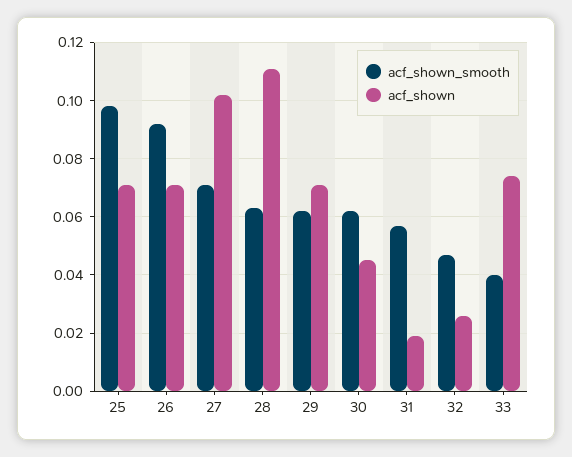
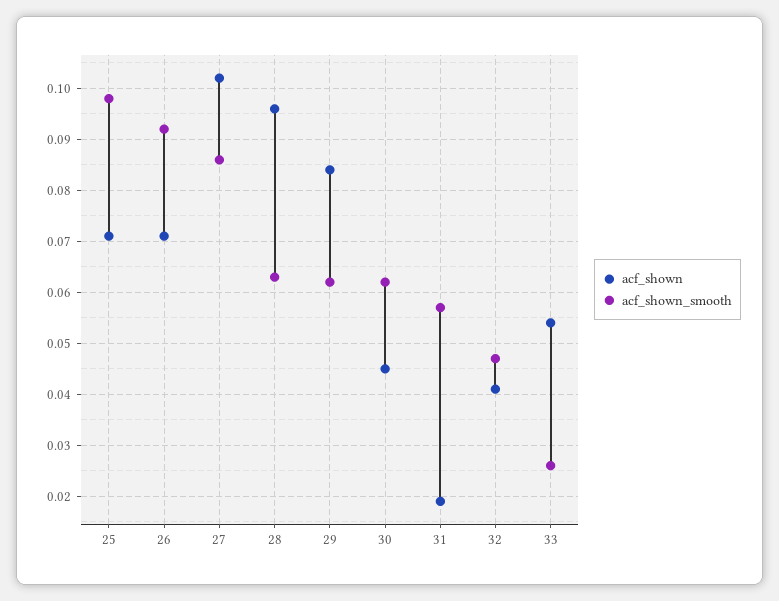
acf_shown_smooth, 27: 0.07 -> 0.085
acf_shown, 28: 0.11 -> 0.095
acf_shown, 29: 0.07 -> 0.085
acf_shown, 32: 0.025 -> 0.04
acf_shown_smooth, 33: 0.04 -> 0.025
acf_shown, 33: 0.075 -> 0.055

